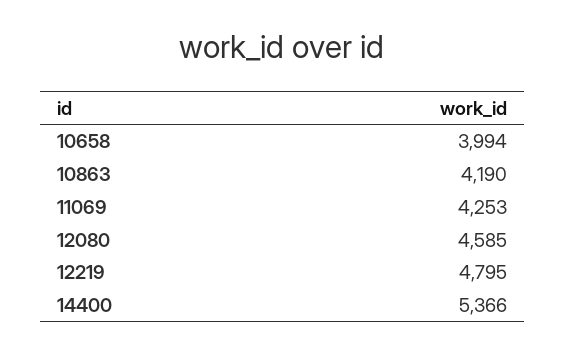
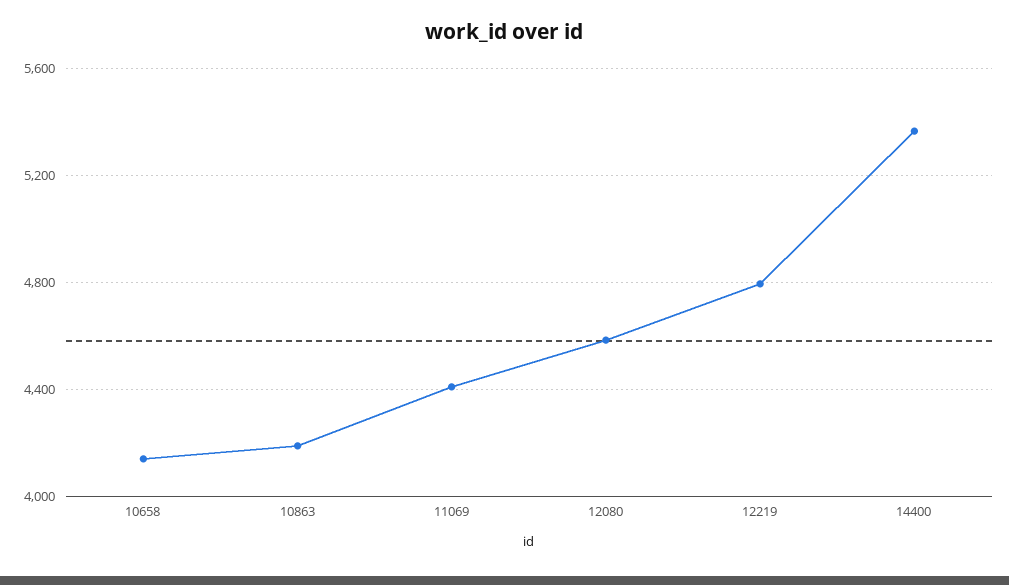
10658: 3994 -> 4150
11069: 4253 -> 4400

